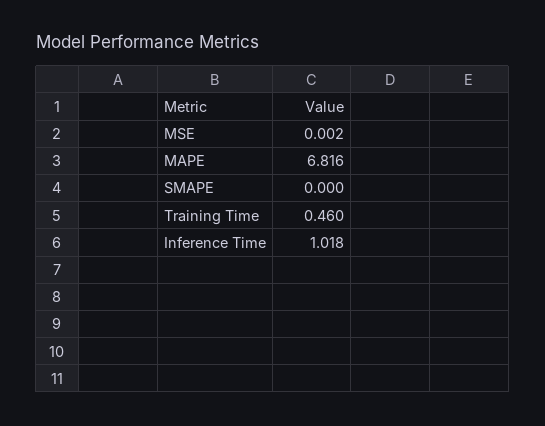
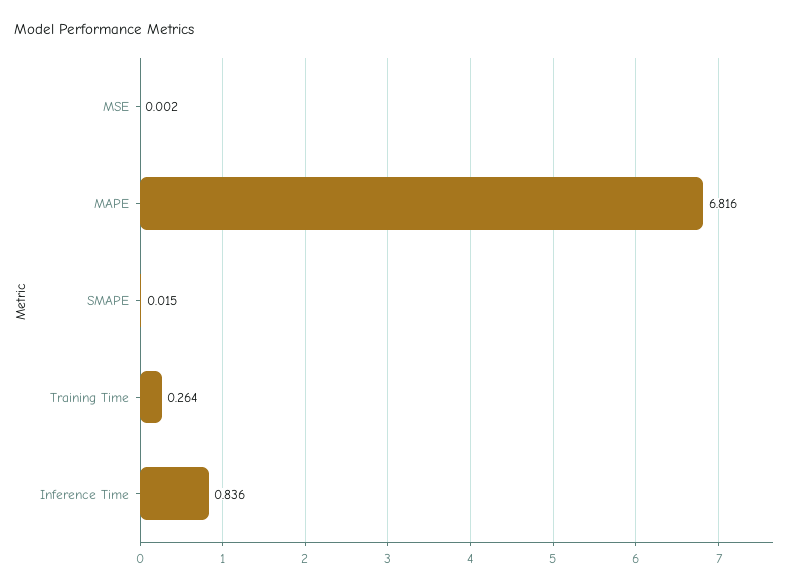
SMAPE: 0 -> 0.015
Training Time: 0.46 -> 0.264
Inference Time: 1.018 -> 0.836

